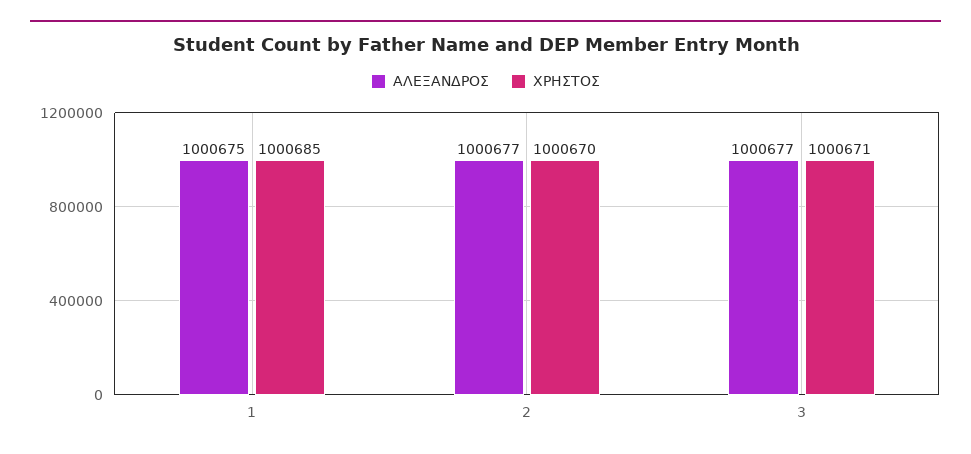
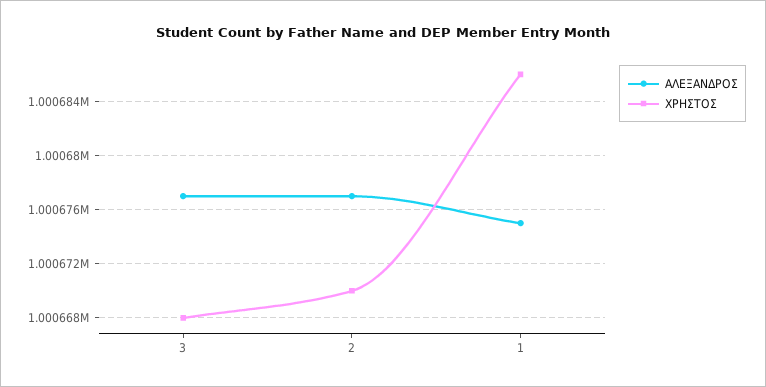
ΧΡΗΣΤΟΣ, 1: 1000685 -> 1000686
ΧΡΗΣΤΟΣ, 3: 1000671 -> 1000668

